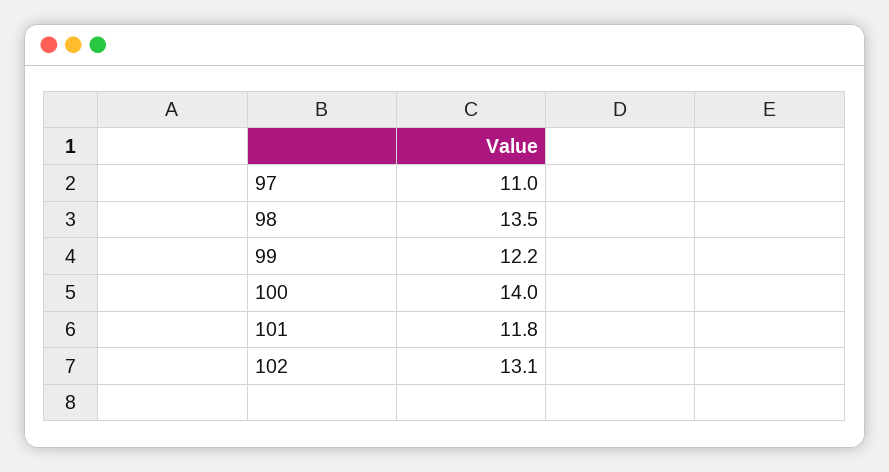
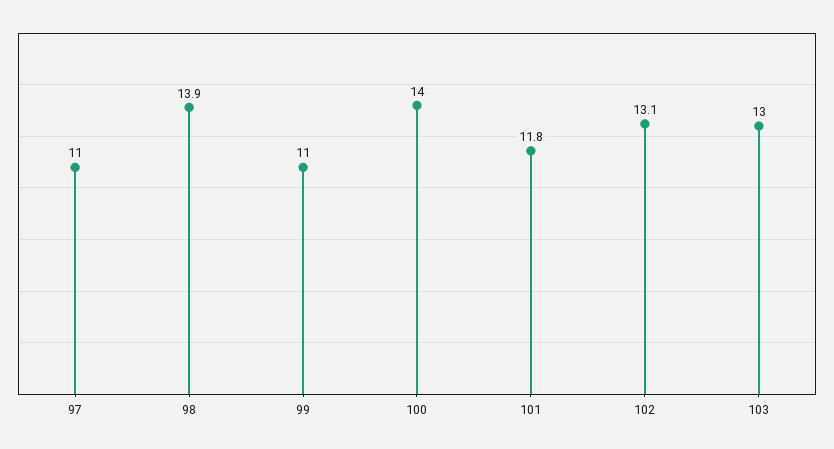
98: 13.5 -> 13.9
99: 12.2 -> 11
103: none -> 13

